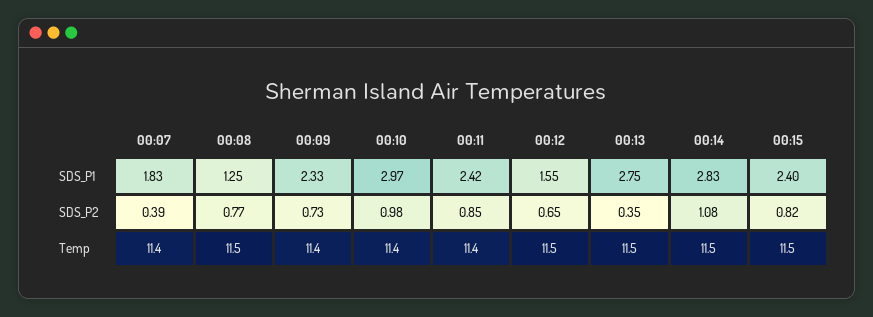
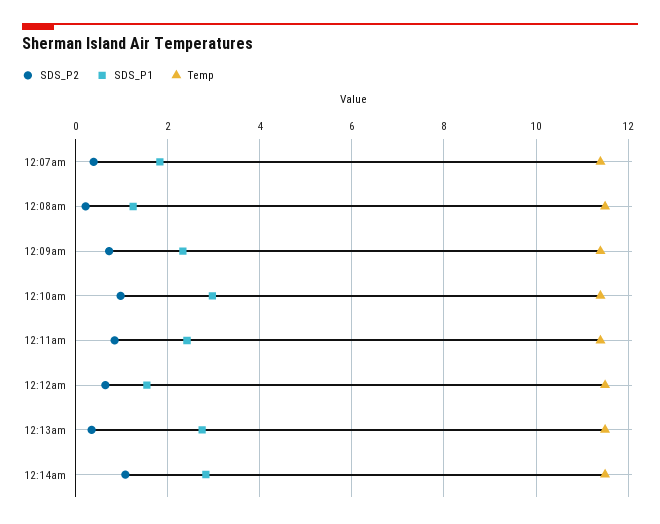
SDS_P1, 00:15: 2.4 -> none
SDS_P2, 00:08: 0.77 -> 0.2
SDS_P2, 00:15: 0.82 -> none
Temp, 00:15: 11.5 -> none

